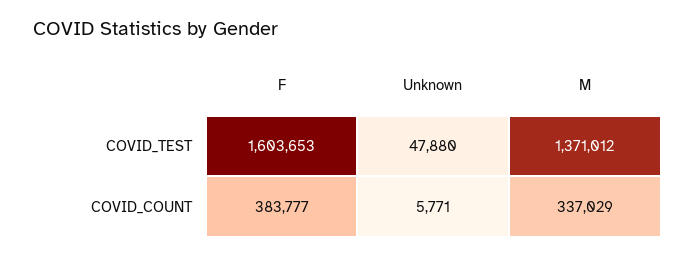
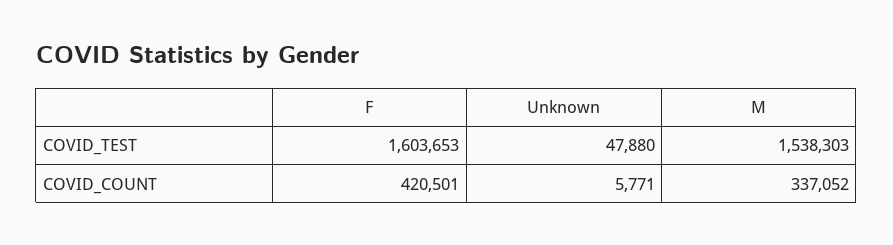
M, COVID_TEST: 1371012 -> 1538303
F, COVID_COUNT: 383777 -> 420501
M, COVID_COUNT: 337029 -> 337052

